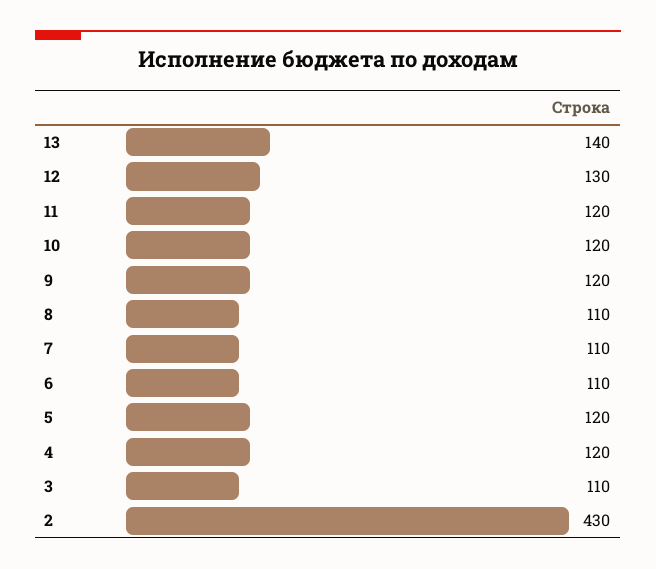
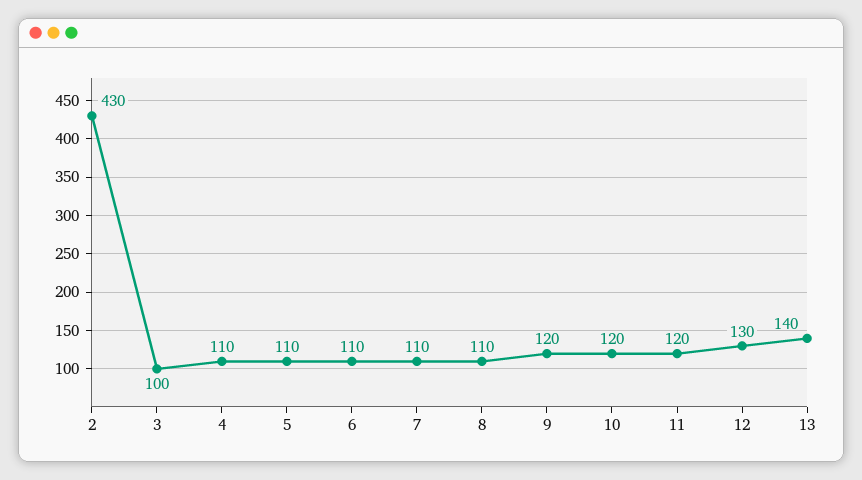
5: 120 -> 110
4: 120 -> 110
3: 110 -> 100

